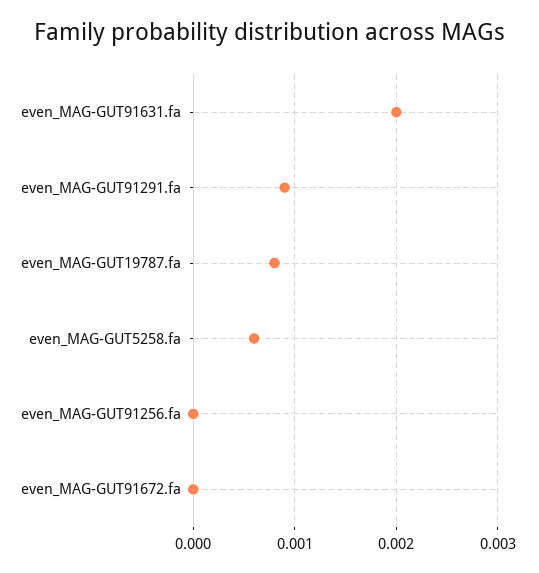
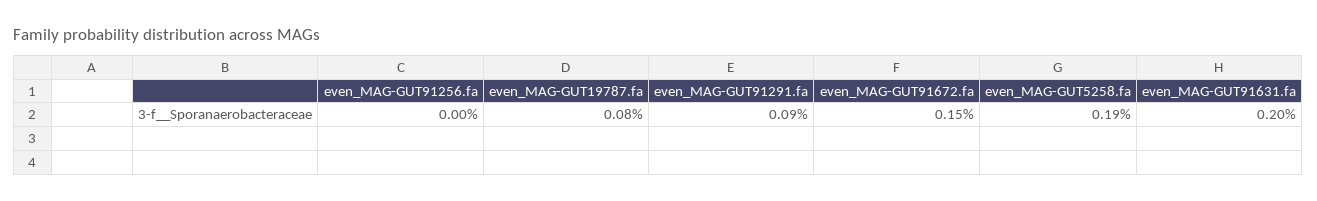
even_MAG-GUT5258.fa: 0.0006 -> 0.0019
even_MAG-GUT91672.fa: 0 -> 0.0015

